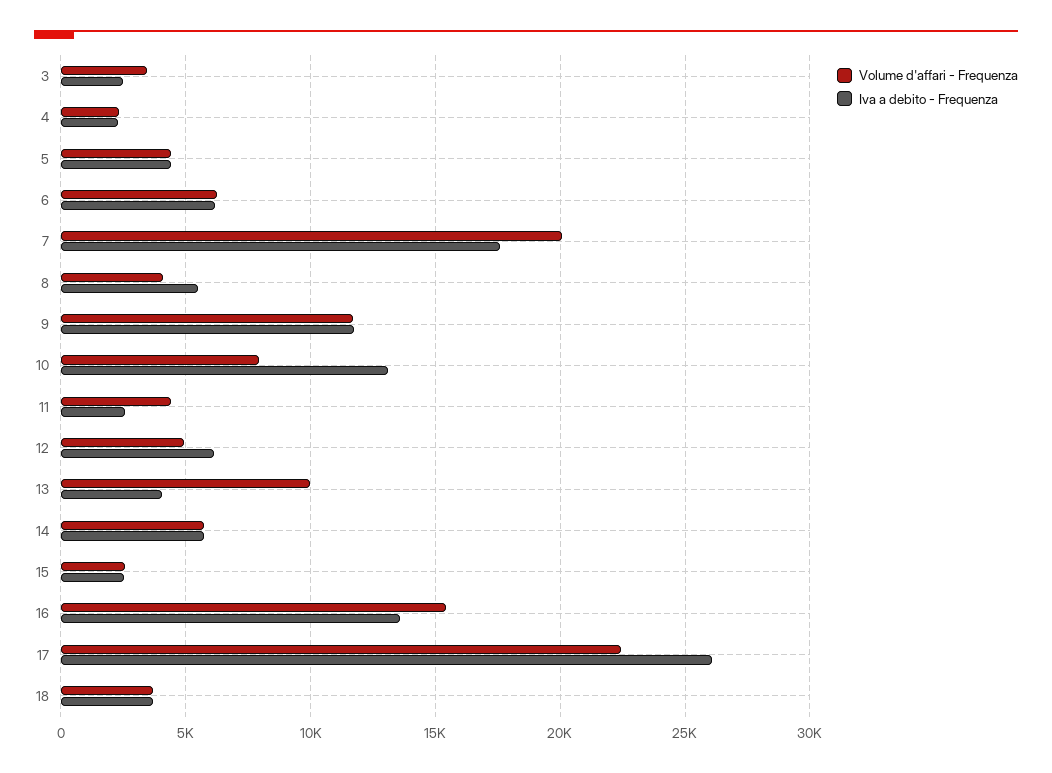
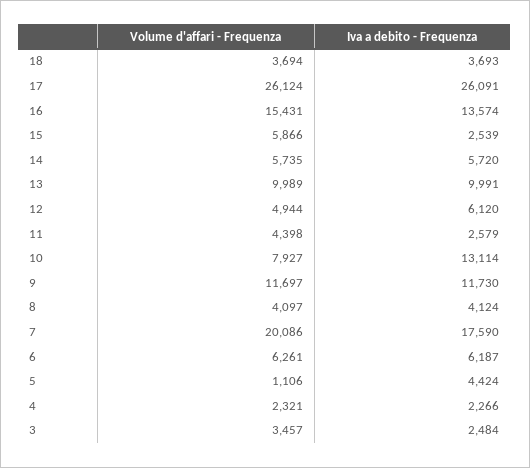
Volume d'affari - Frequenza, 5: 4500 -> 1106
Iva a debito - Frequenza, 8: 5500 -> 4124
Iva a debito - Frequenza, 13: 4000 -> 9991
Volume d'affari - Frequenza, 15: 2500 -> 5866
Volume d'affari - Frequenza, 17: 22500 -> 26124

